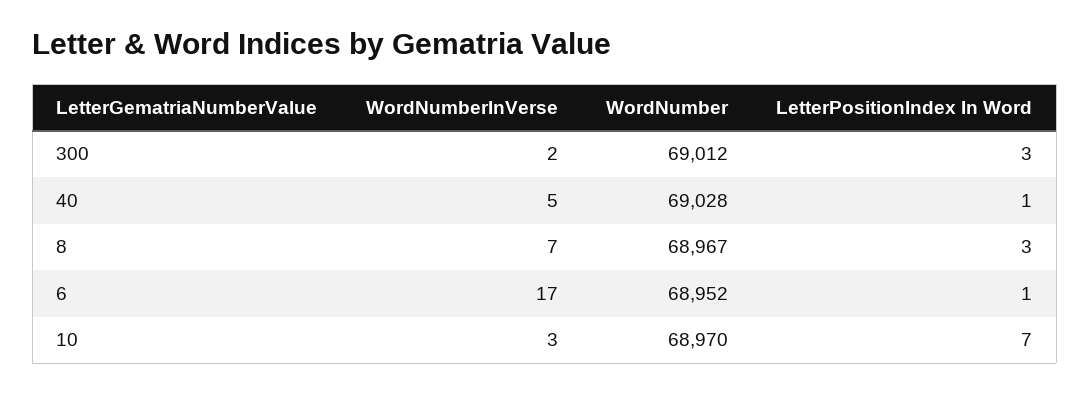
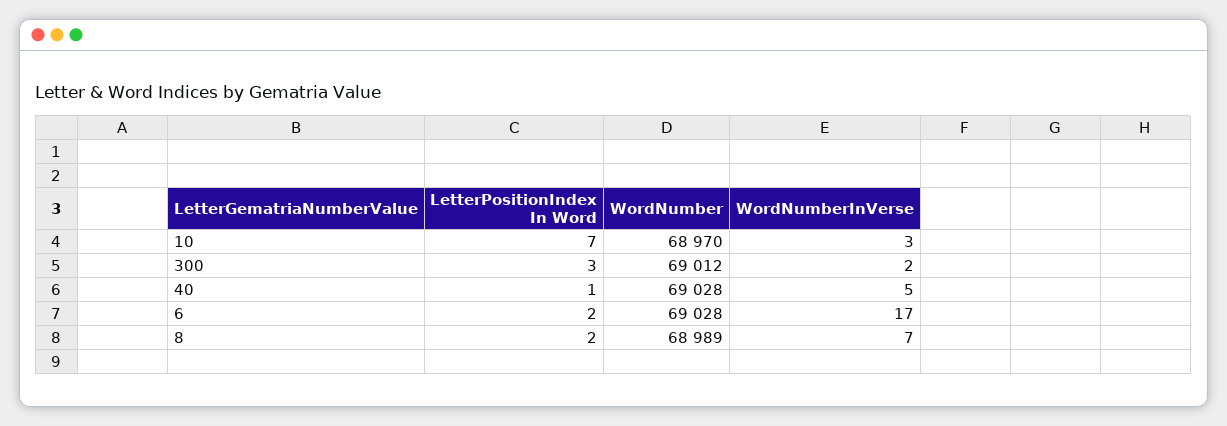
WordNumber, 8: 68967 -> 68989
LetterPositionIndex In Word, 8: 3 -> 2
WordNumber, 6: 68952 -> 69028
LetterPositionIndex In Word, 6: 1 -> 2

